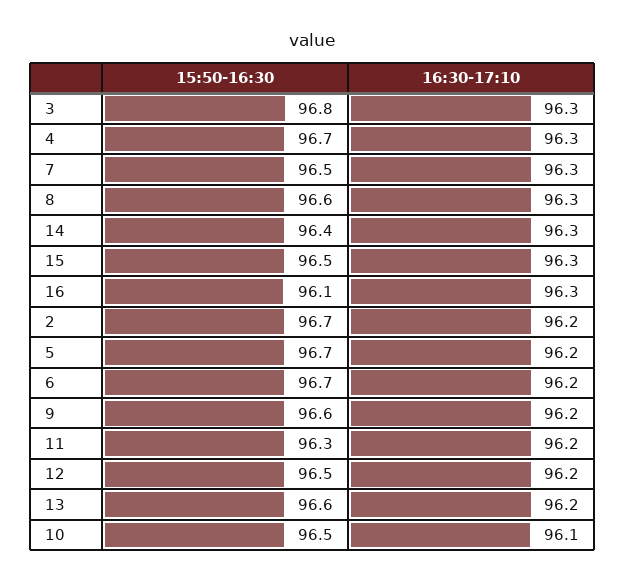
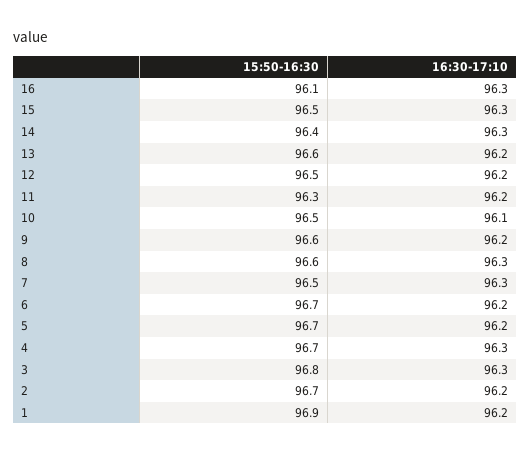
15:50-16:30, 1: none -> 96.9
16:30-17:10, 1: none -> 96.2

